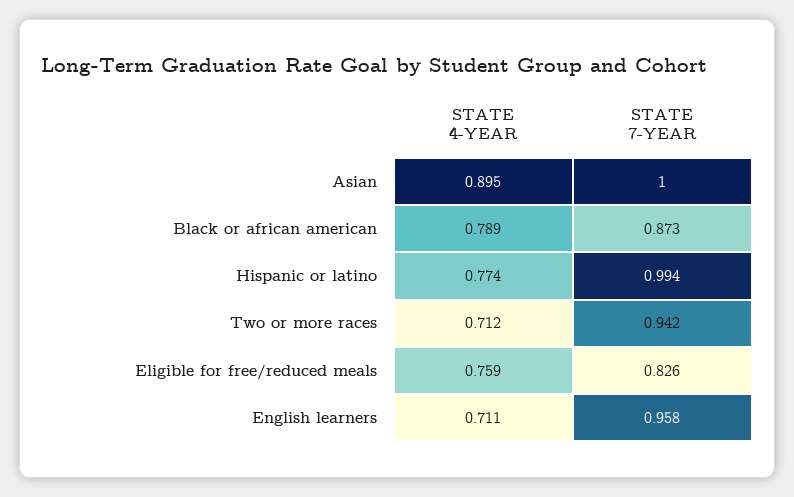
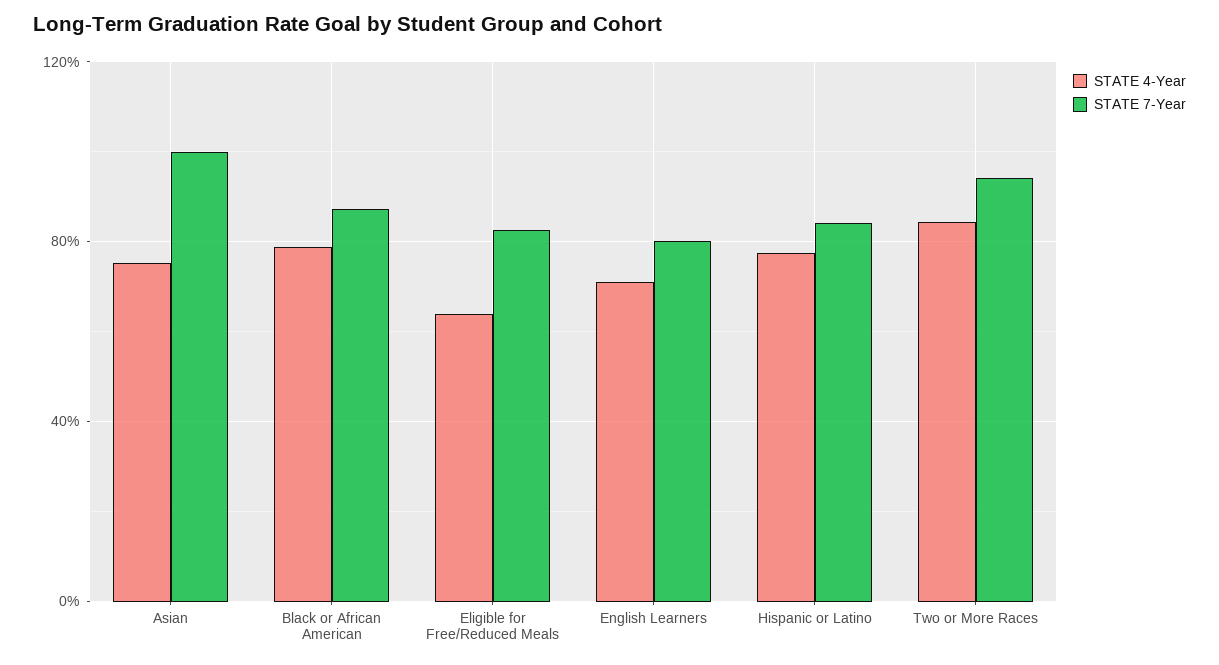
STATE 4-YEAR, Asian: 0.895 -> 0.75
STATE 7-YEAR, Hispanic or latino: 0.994 -> 0.85
STATE 4-YEAR, Two or more races: 0.712 -> 0.85
STATE 4-YEAR, Eligible for free/reduced meals: 0.759 -> 0.65
STATE 7-YEAR, English learners: 0.958 -> 0.8

